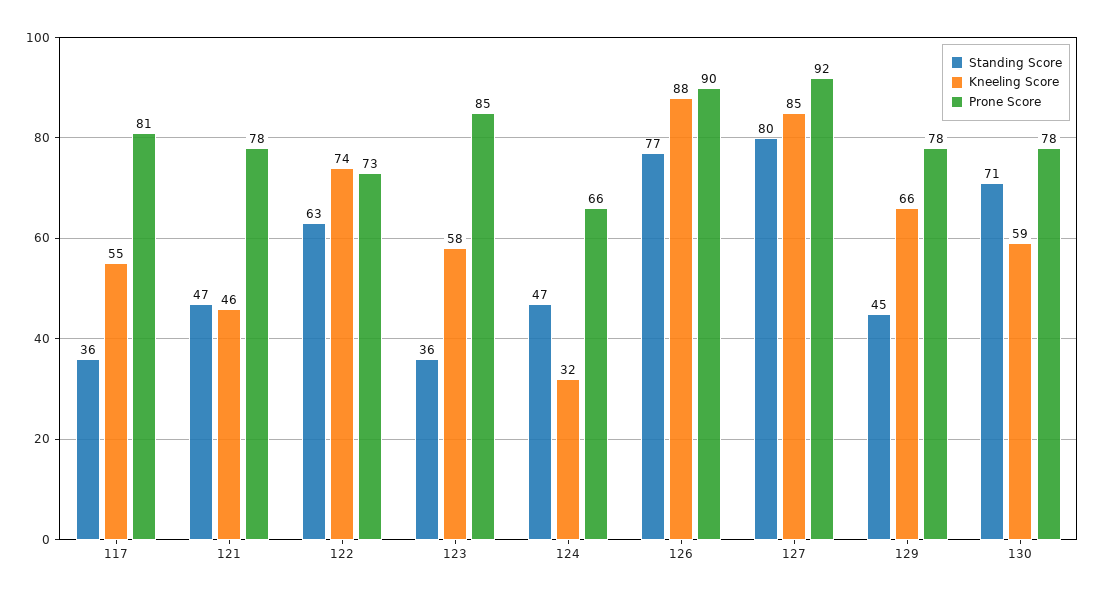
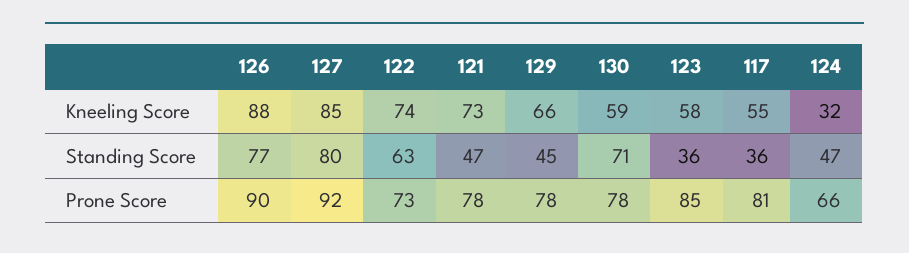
Kneeling Score, 121: 46 -> 73

